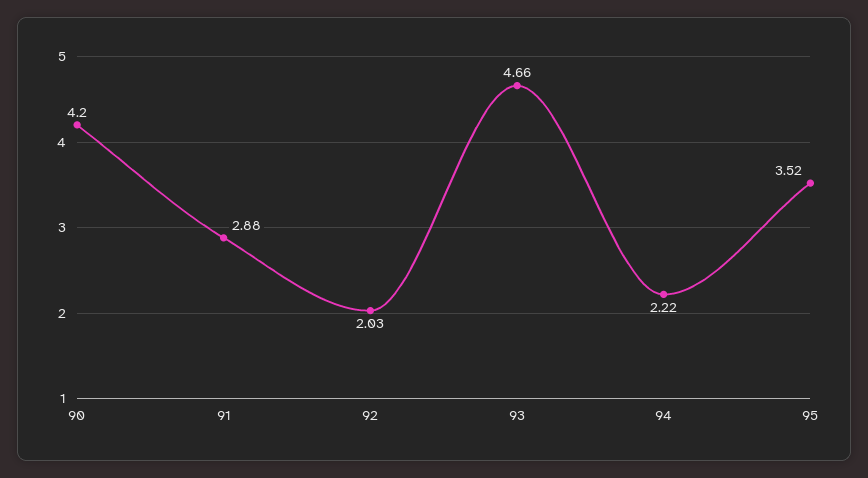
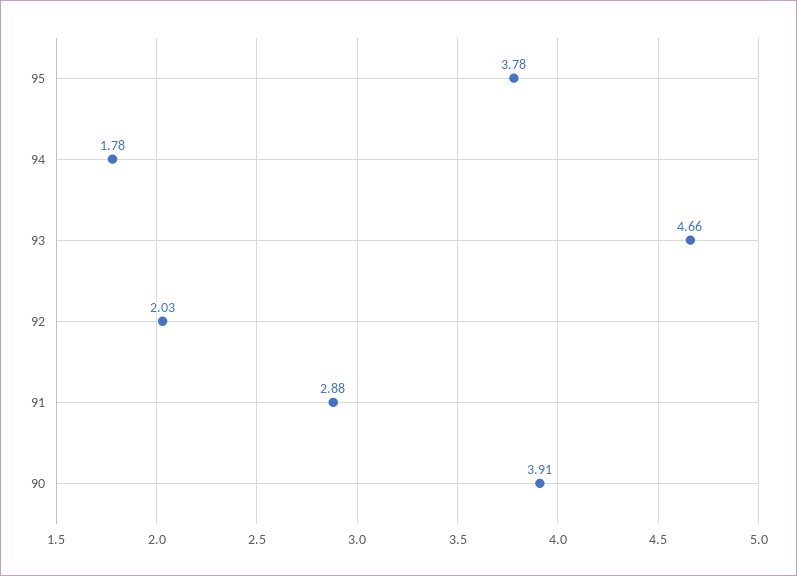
90: 4.2 -> 3.91
94: 2.22 -> 1.78
95: 3.52 -> 3.78

